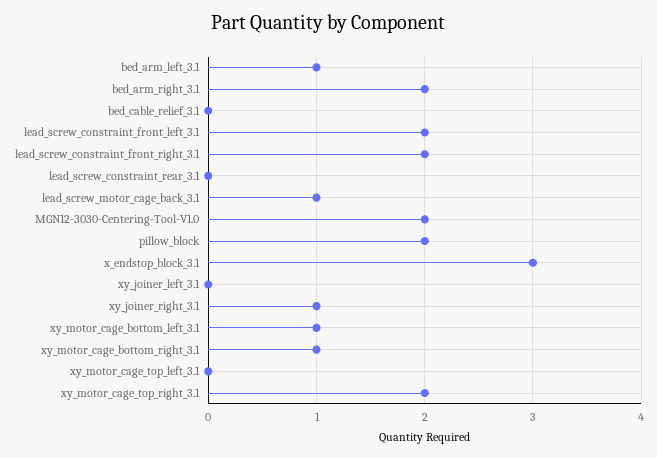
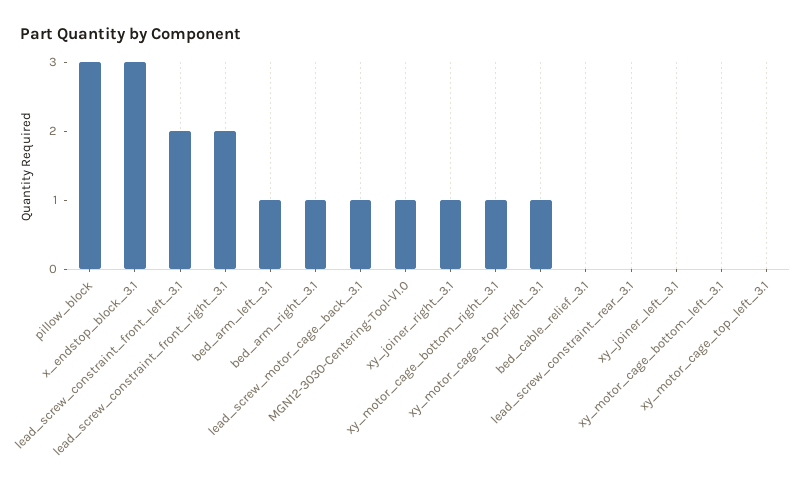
bed_arm_right_3.1: 2 -> 1
MGN12-3030-Centering-Tool-V1.0: 2 -> 1
pillow_block: 2 -> 3
xy_motor_cage_bottom_left_3.1: 1 -> 0
xy_motor_cage_top_right_3.1: 2 -> 1

